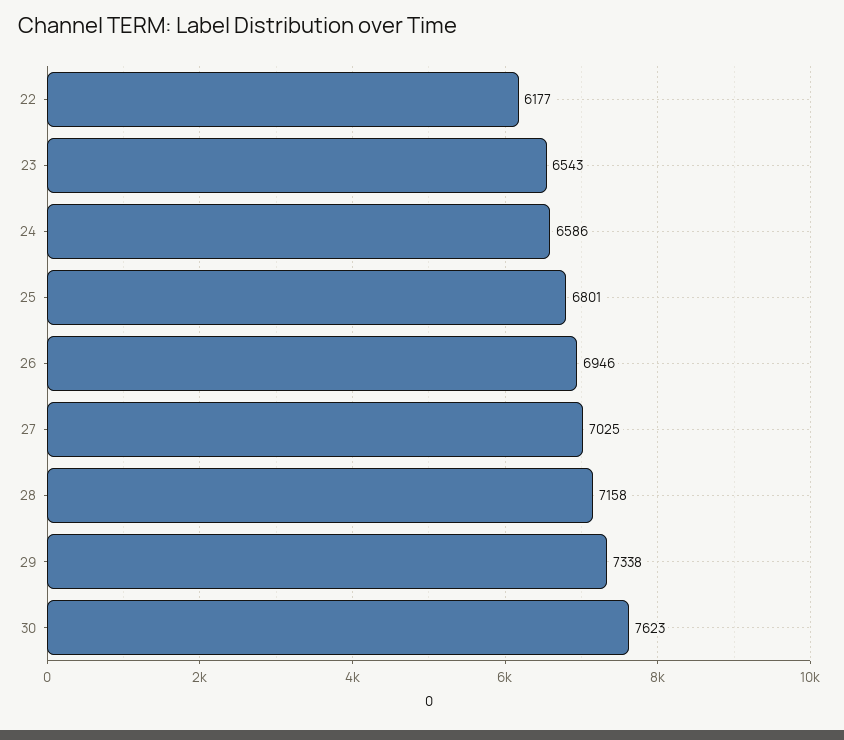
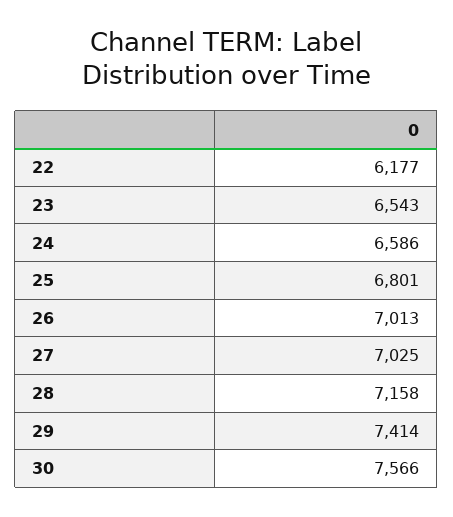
26: 6946 -> 7013
29: 7338 -> 7414
30: 7623 -> 7566

